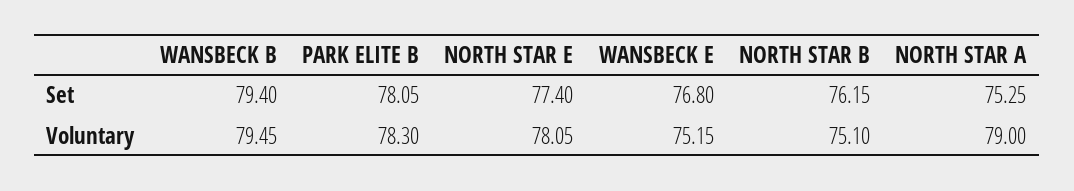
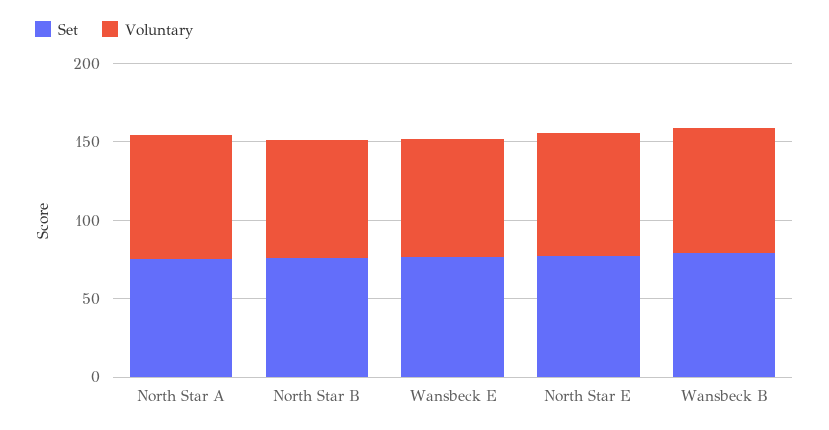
Set, PARK ELITE B: 78.05 -> none
Voluntary, PARK ELITE B: 78.3 -> none

